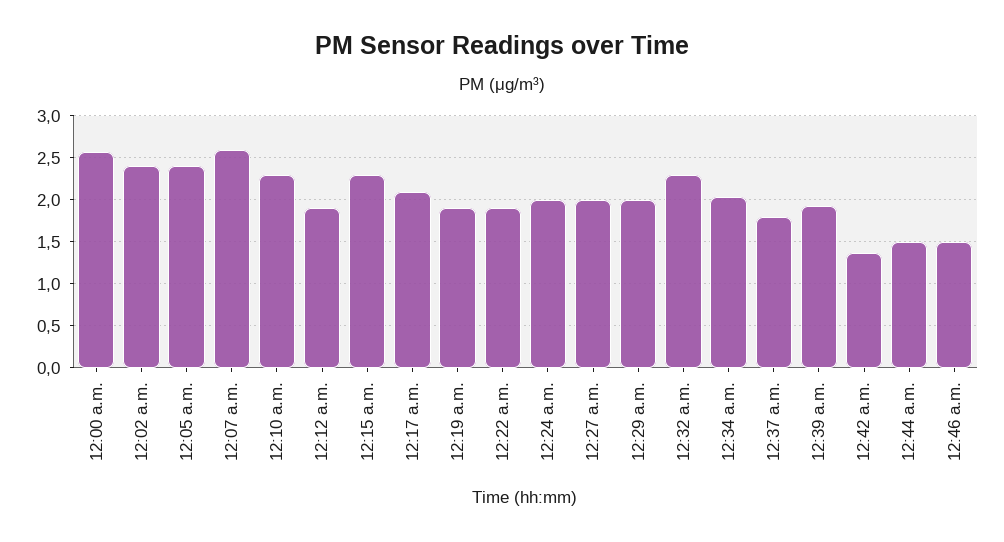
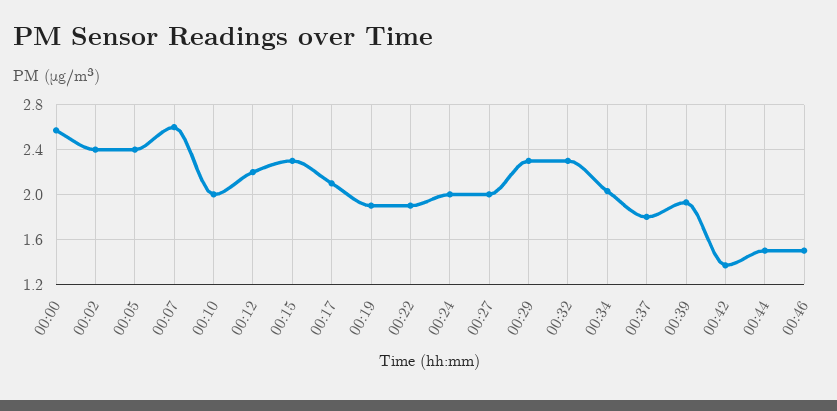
12:10 a.m.: 2.3 -> 2
12:12 a.m.: 1.9 -> 2.2
12:29 a.m.: 2 -> 2.3

